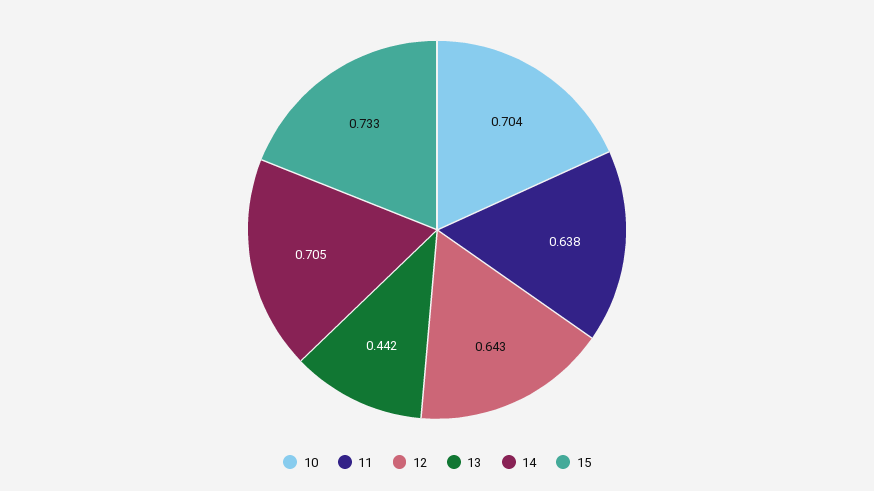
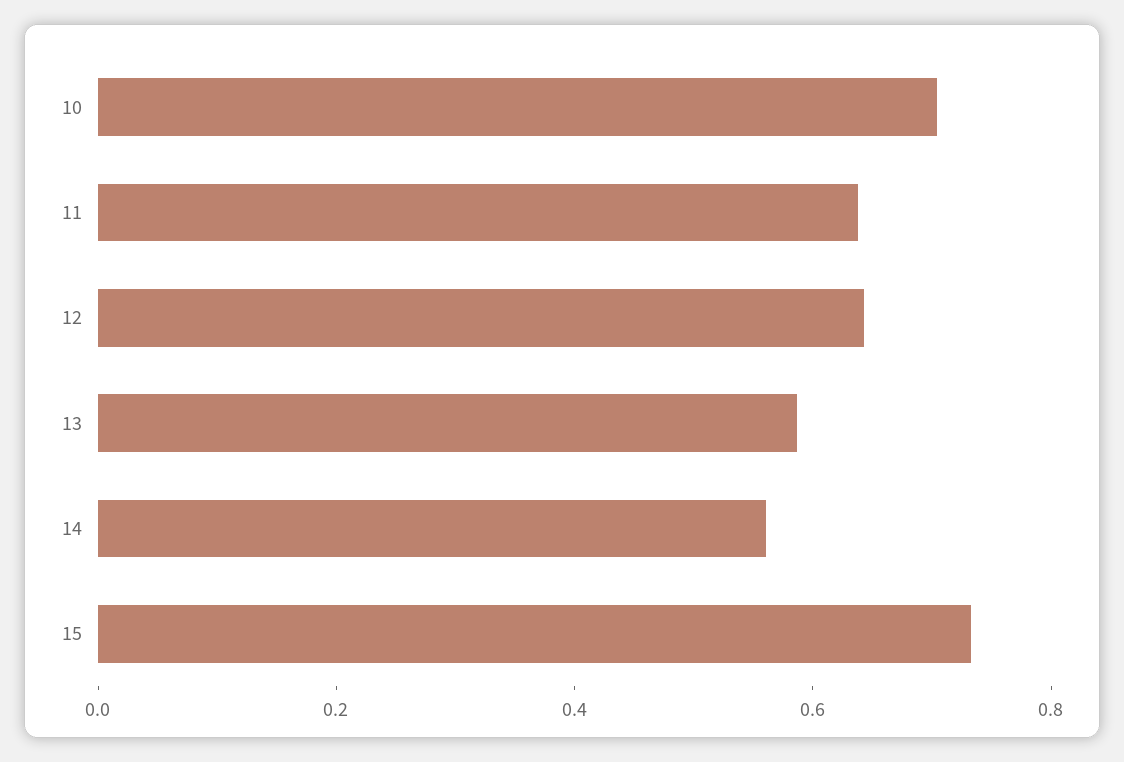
13: 0.442 -> 0.6
14: 0.705 -> 0.55

